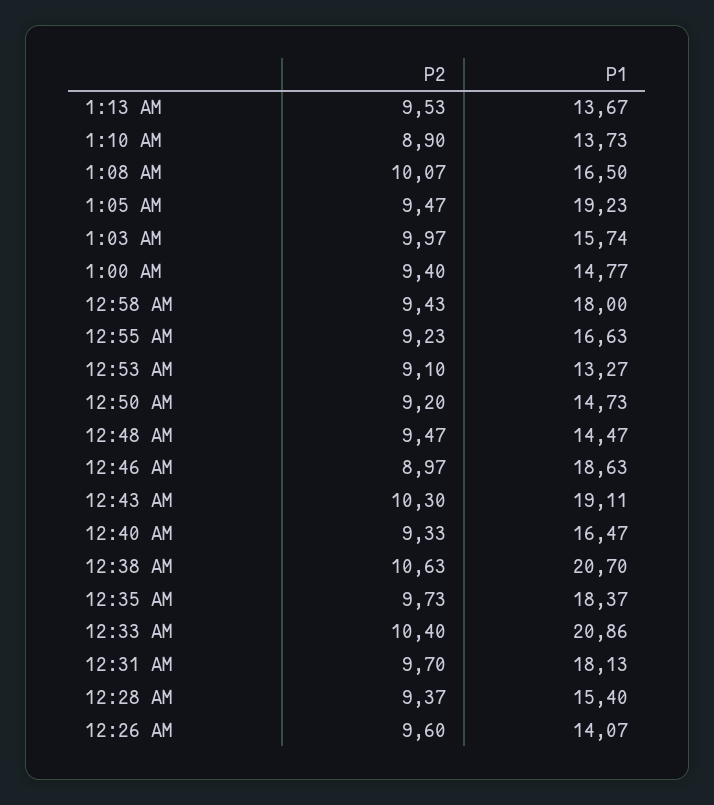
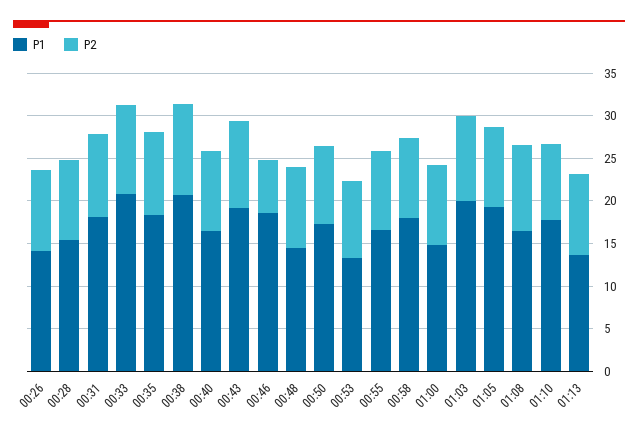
P1, 1:10 AM: 13.73 -> 18
P1, 1:03 AM: 15.74 -> 20
P1, 12:50 AM: 14.73 -> 17
P2, 12:46 AM: 8.97 -> 6

